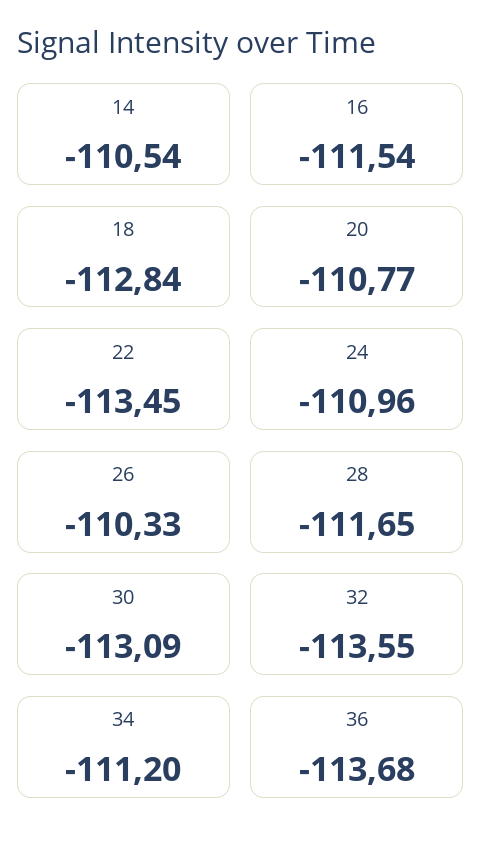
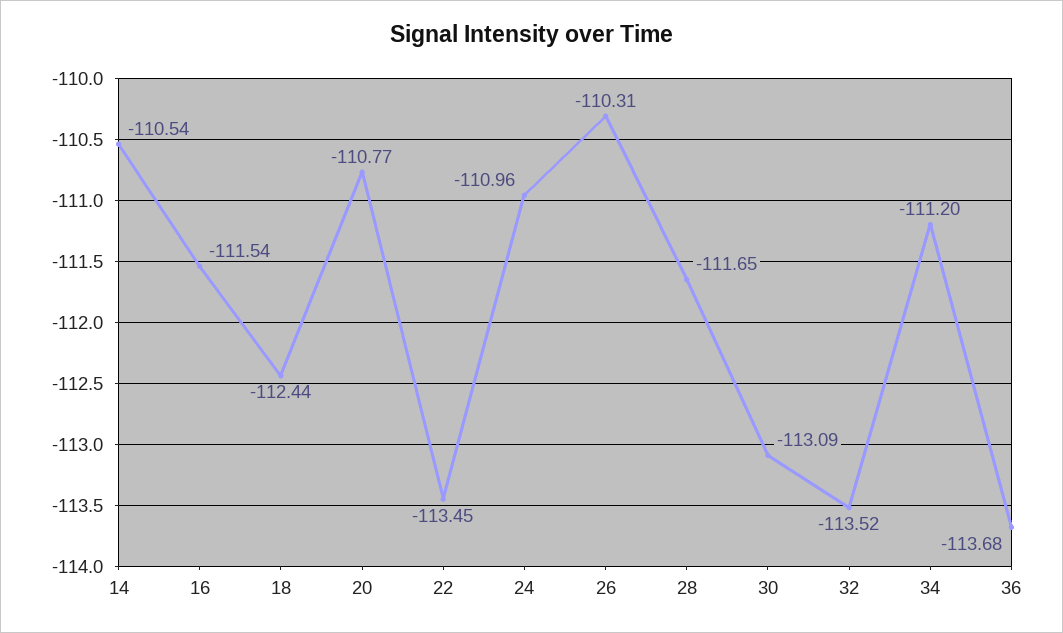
18: -112.84 -> -112.44
26: -110.33 -> -110.31
32: -113.55 -> -113.52

